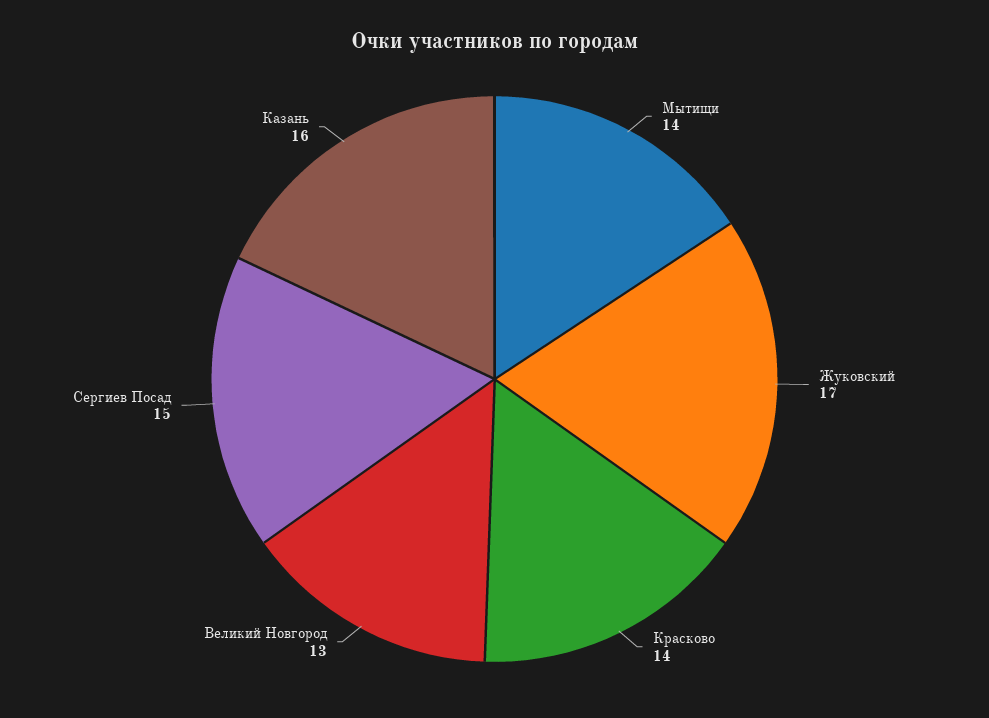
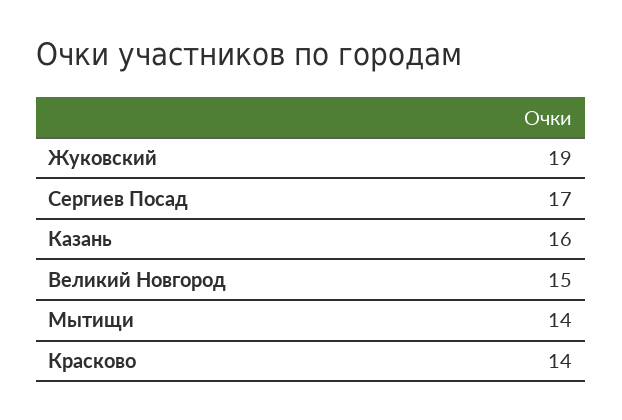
Жуковский: 17 -> 19
Великий Новгород: 13 -> 15
Сергиев Посад: 15 -> 17

